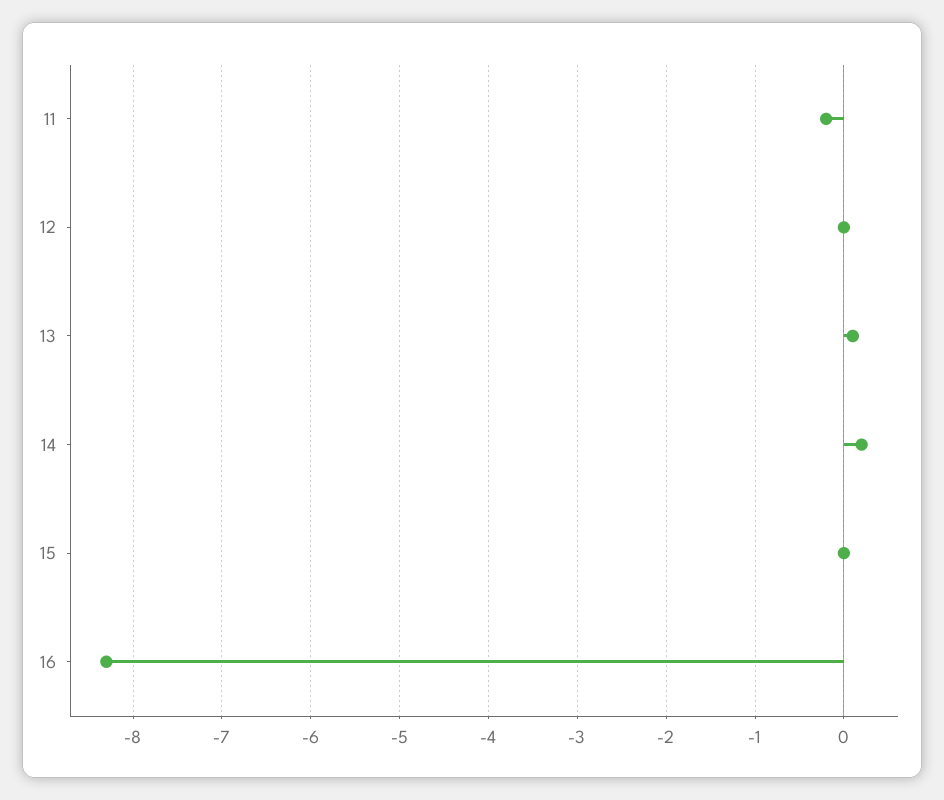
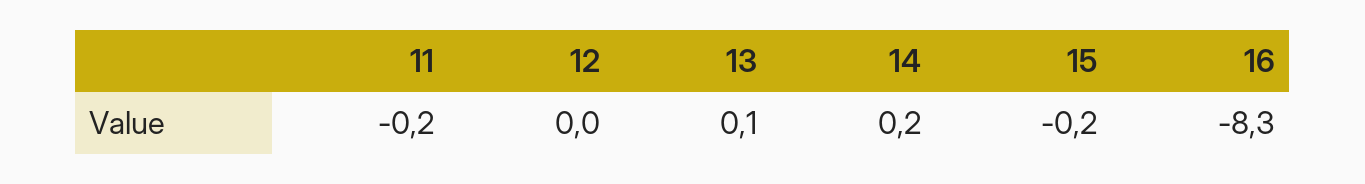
15: 0 -> -0.2

